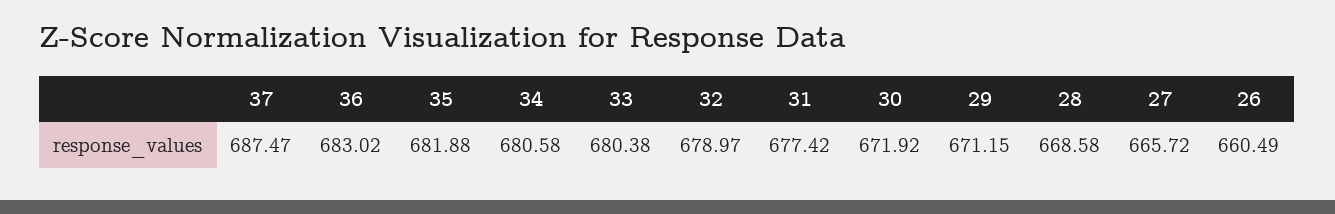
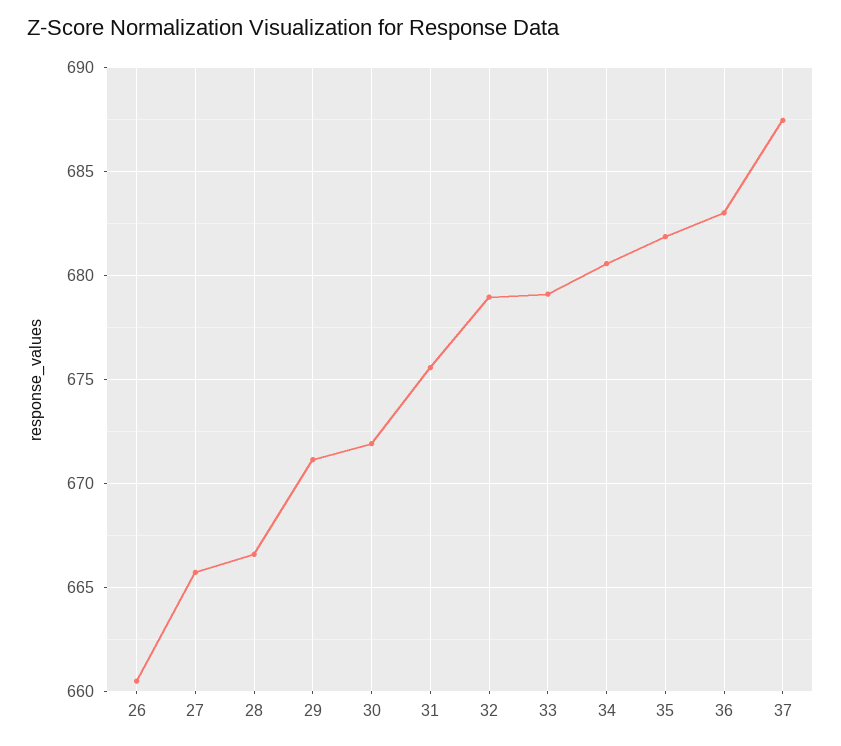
33: 680.38 -> 679
31: 677.42 -> 675.5
28: 668.58 -> 666.5

